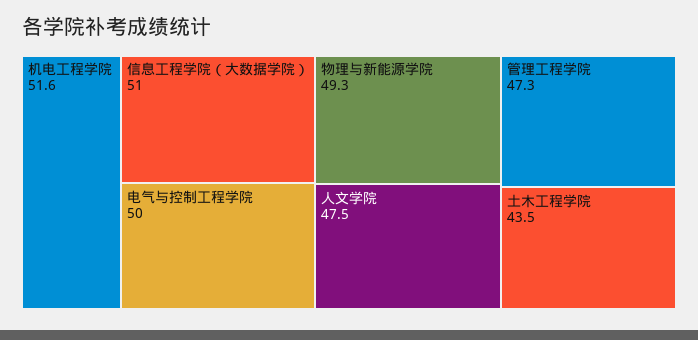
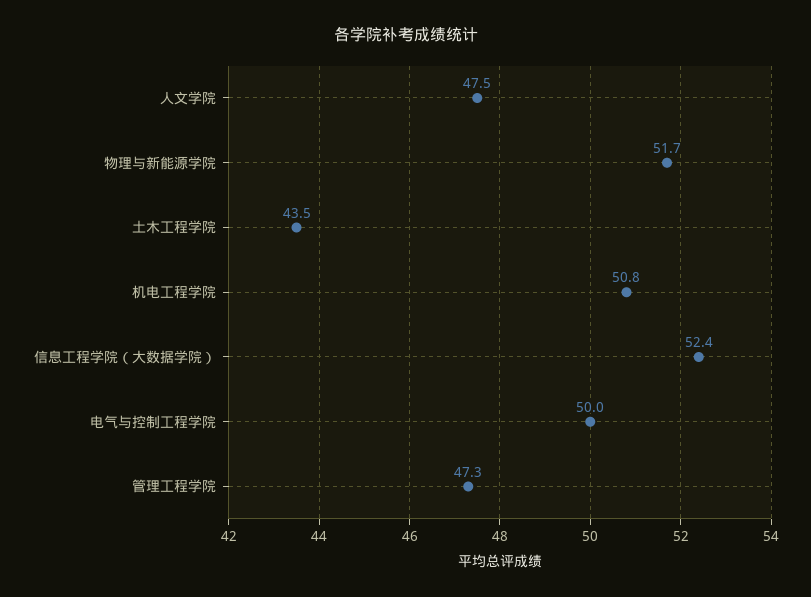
机电工程学院: 51.6 -> 50.8
信息工程学院（大数据学院）: 51 -> 52.4
物理与新能源学院: 49.3 -> 51.7

